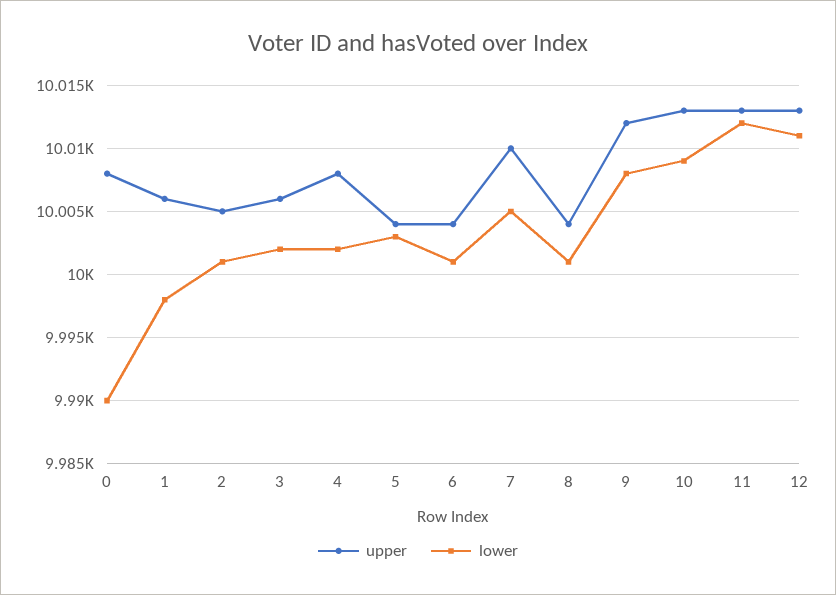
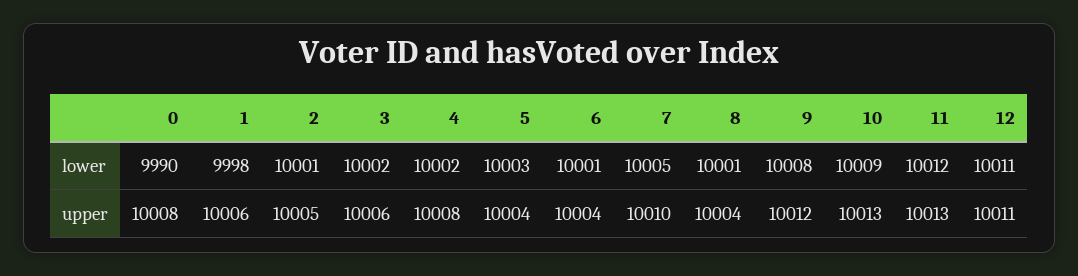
upper, 12: 10013 -> 10011

